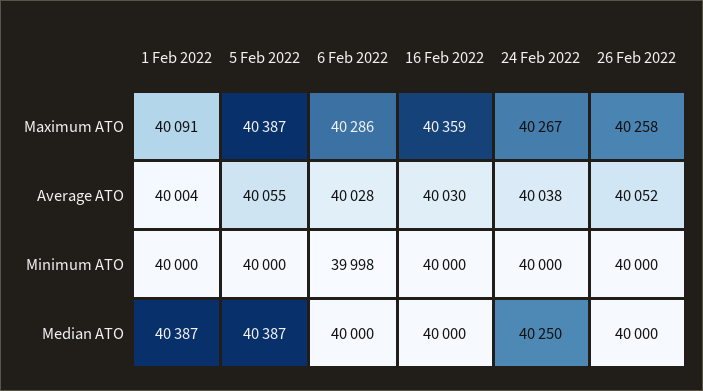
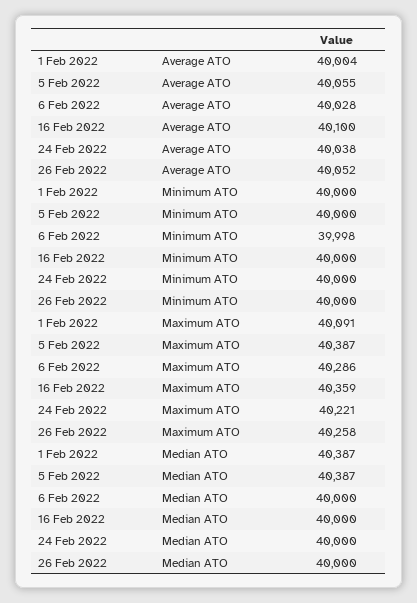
24 Feb 2022, Maximum ATO: 40267 -> 40221
16 Feb 2022, Average ATO: 40030 -> 40100
24 Feb 2022, Median ATO: 40250 -> 40000

